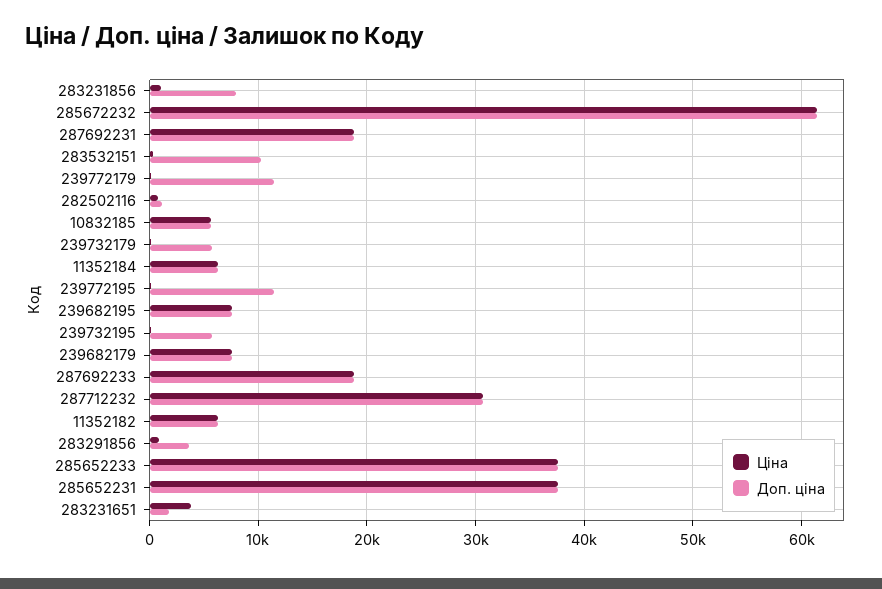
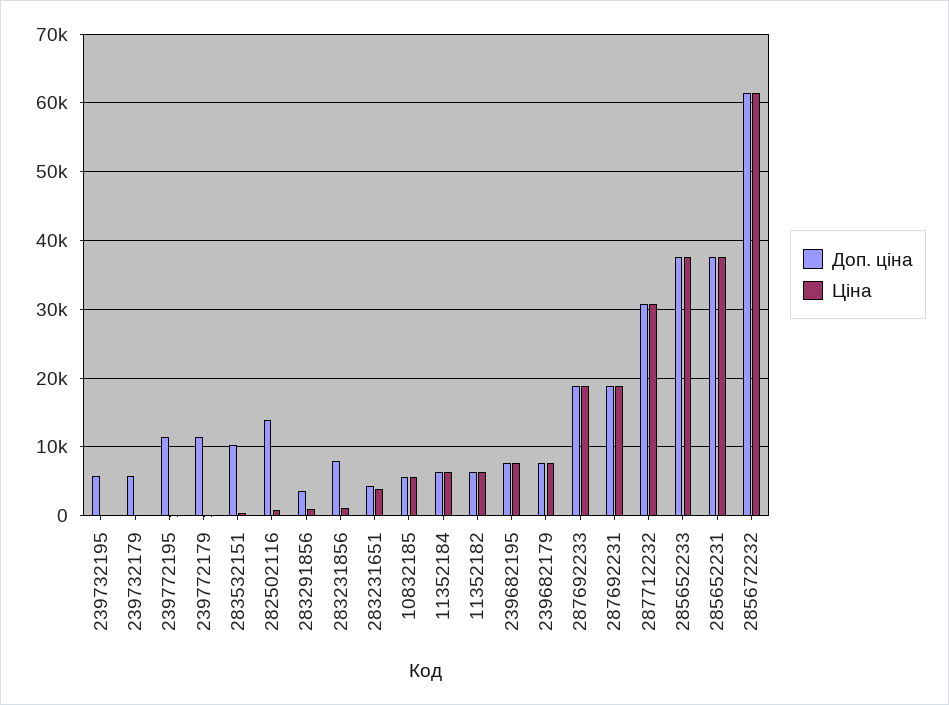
Доп. ціна, 282502116: 1000 -> 14000
Доп. ціна, 283231651: 2000 -> 4000

